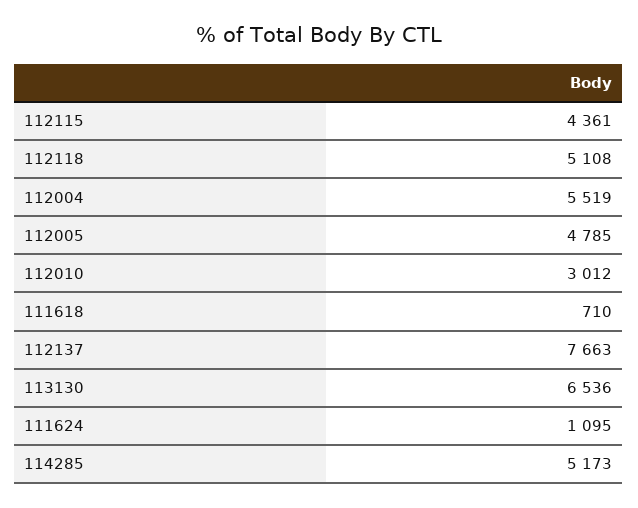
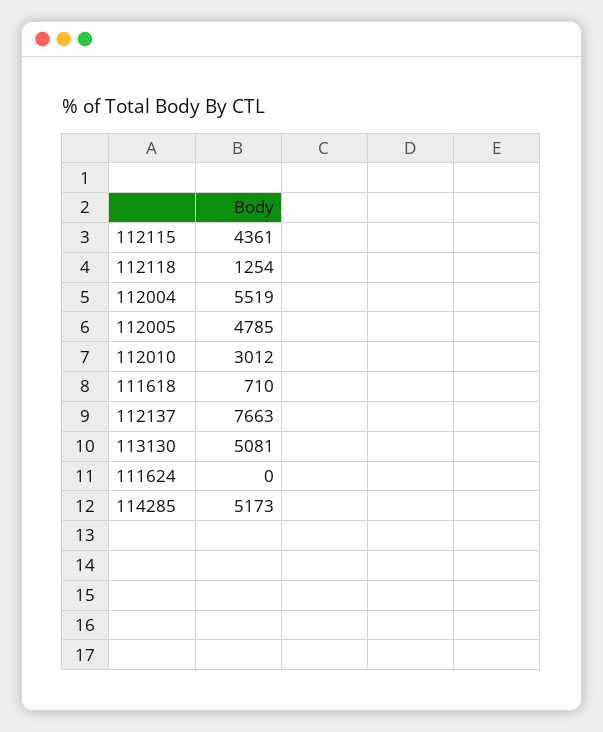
112118: 5108 -> 1254
113130: 6536 -> 5081
111624: 1095 -> 0

